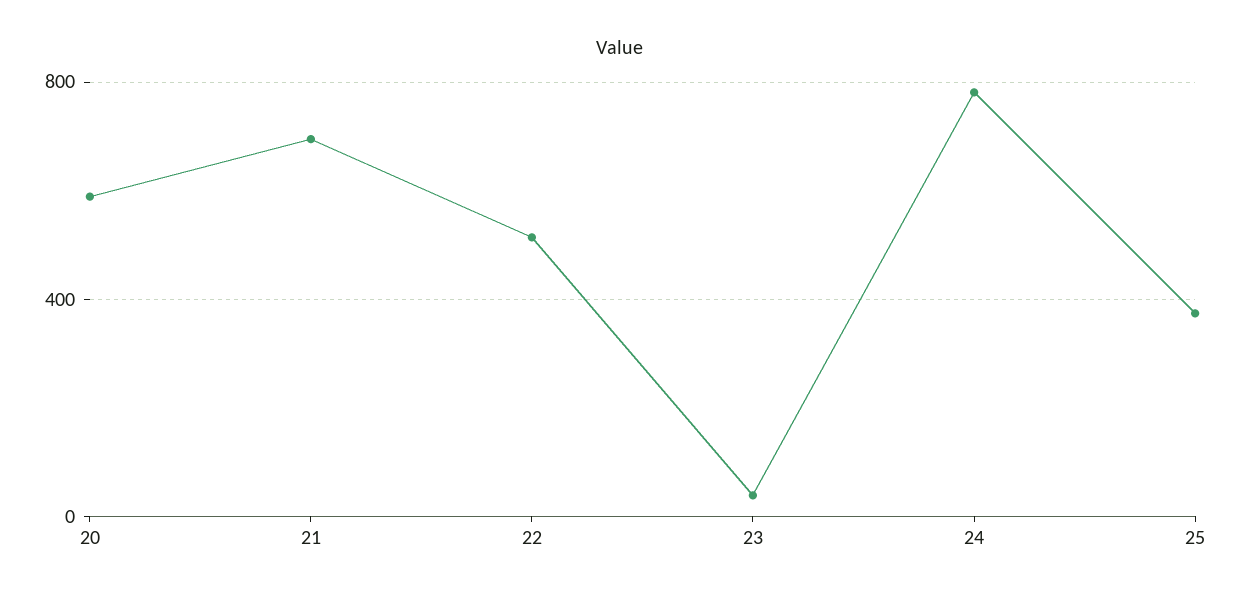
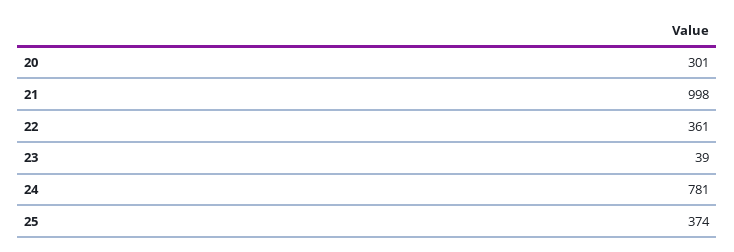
20: 600 -> 301
21: 700 -> 998
22: 500 -> 361

